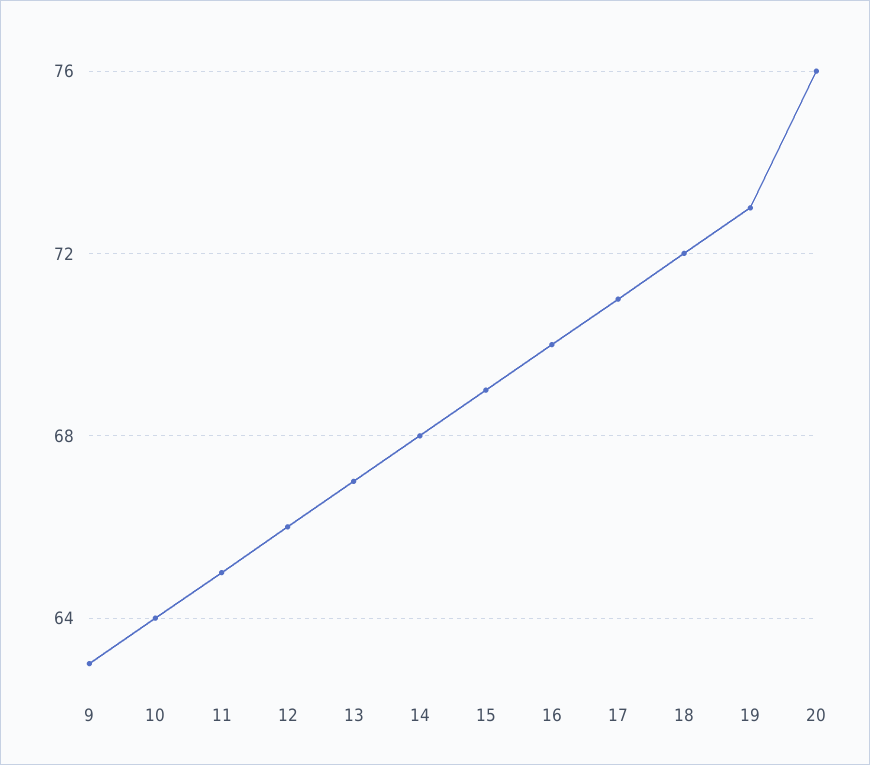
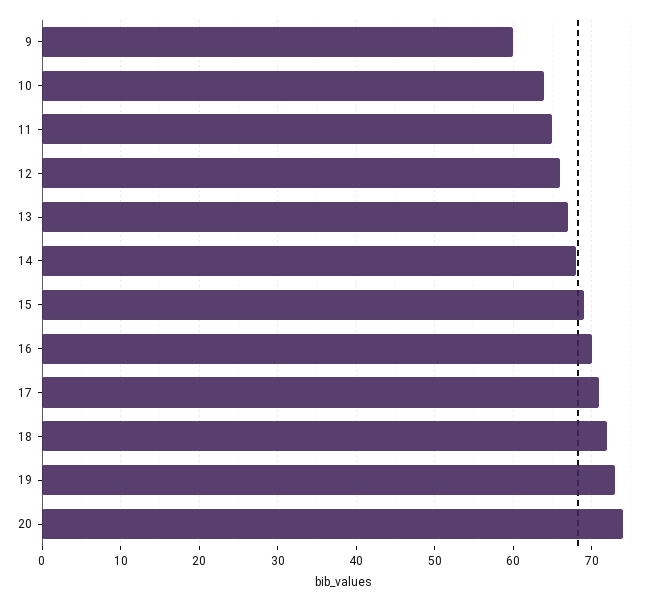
9: 63 -> 60
20: 76 -> 74

